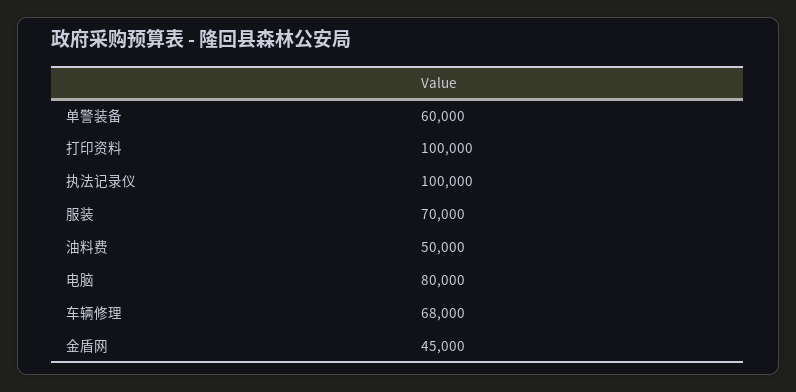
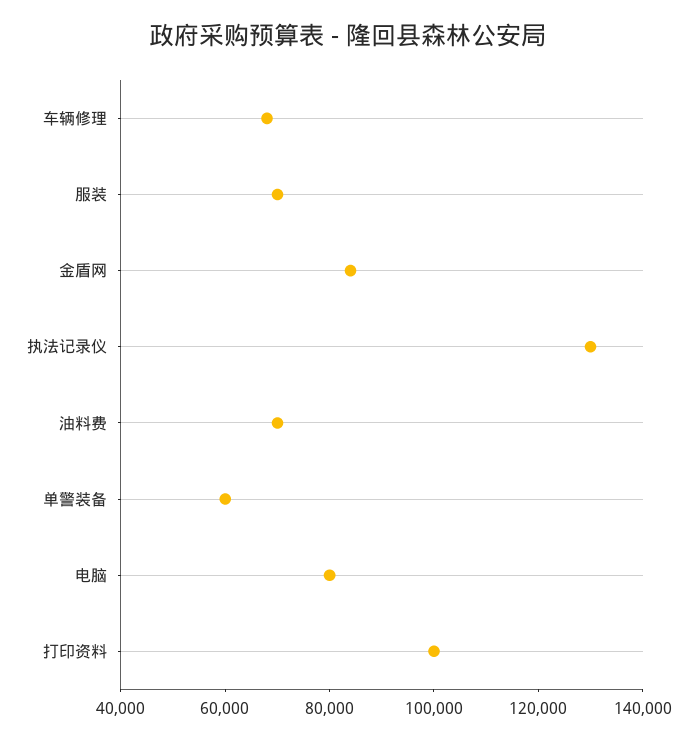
执法记录仪: 100000 -> 130000
油料费: 50000 -> 70000
金盾网: 45000 -> 85000

